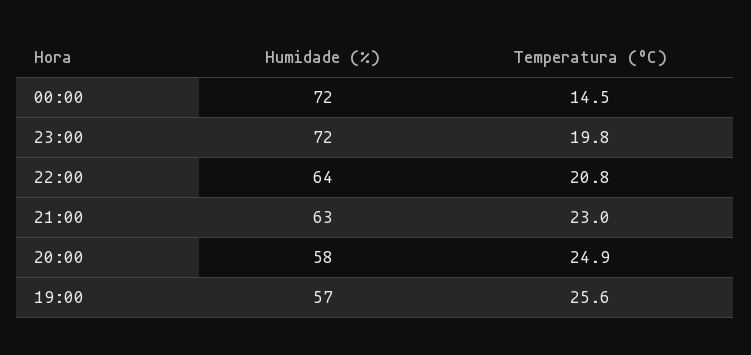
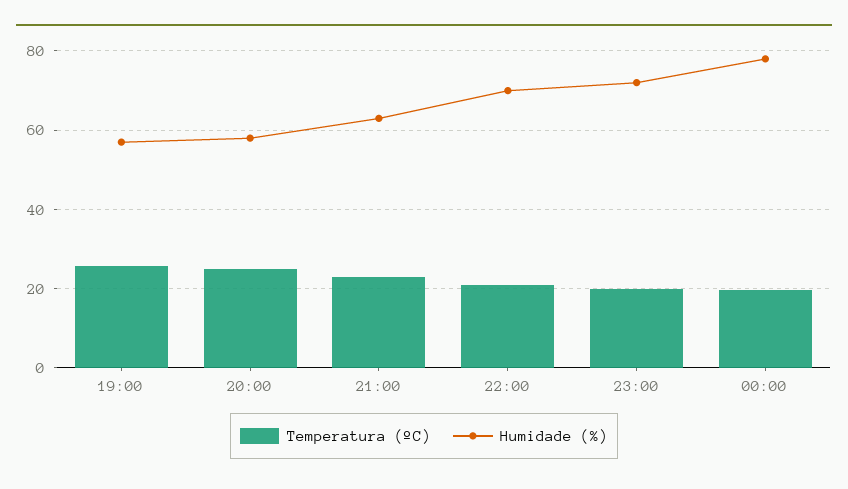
Humidade (%), 00:00: 72 -> 78
Temperatura (ºC), 00:00: 14.5 -> 20
Humidade (%), 22:00: 64 -> 70

